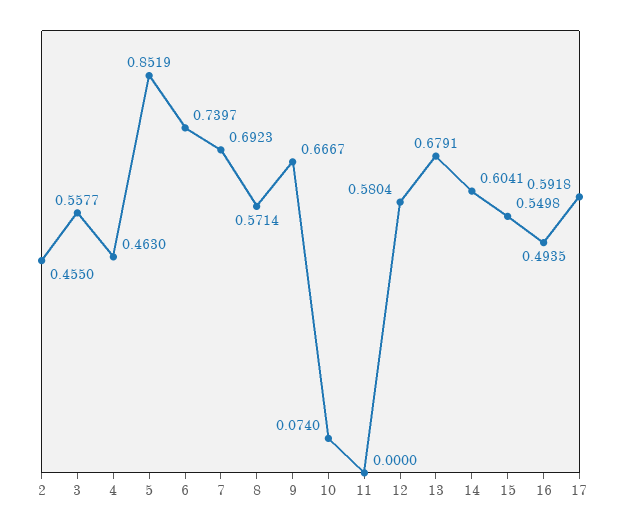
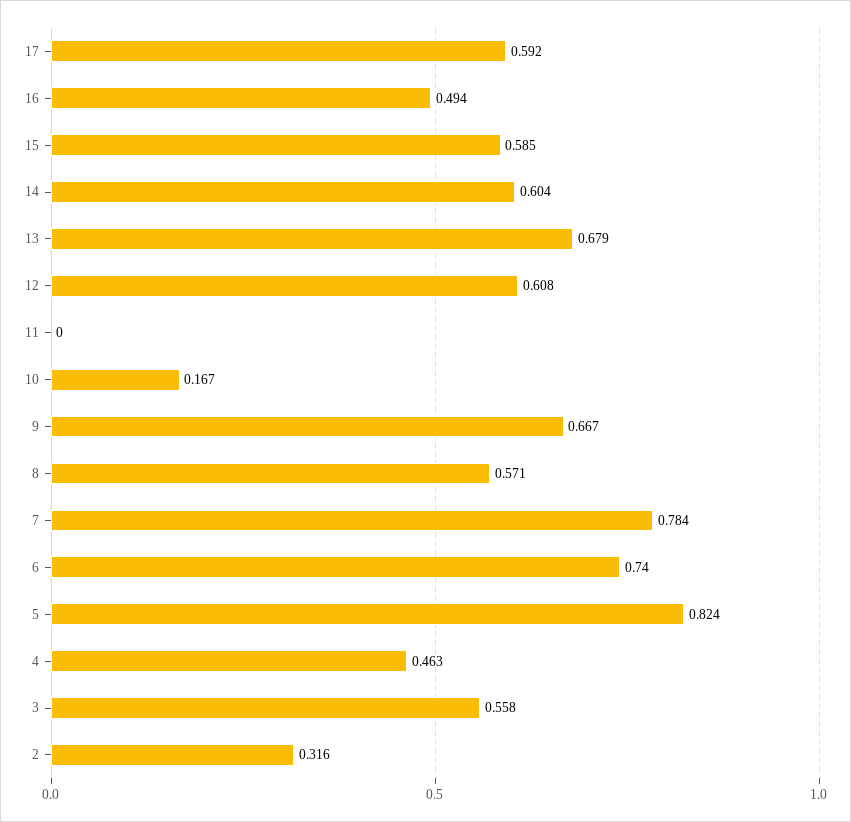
2: 0.455 -> 0.316
5: 0.8519 -> 0.824
7: 0.6923 -> 0.784
10: 0.074 -> 0.167
12: 0.5804 -> 0.608
15: 0.5498 -> 0.585

